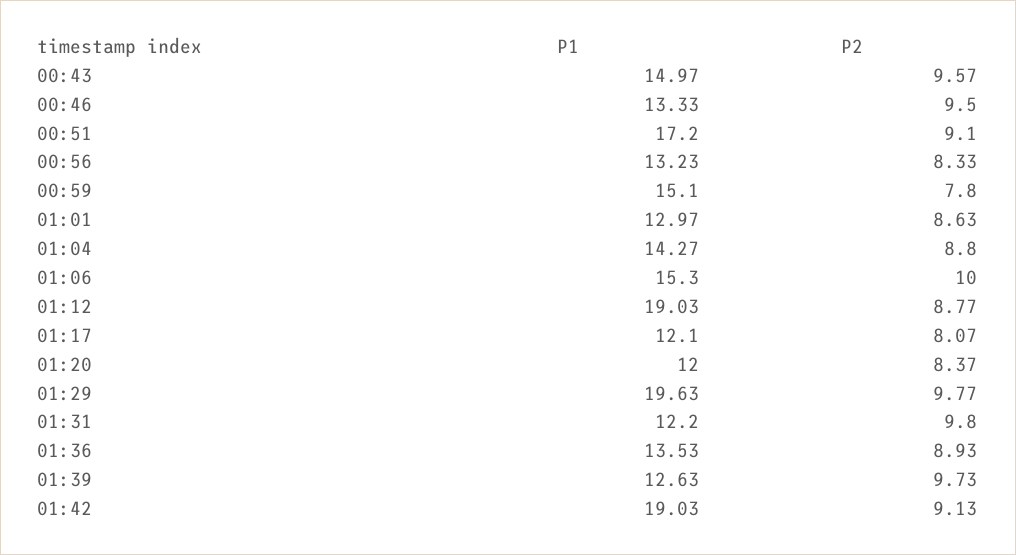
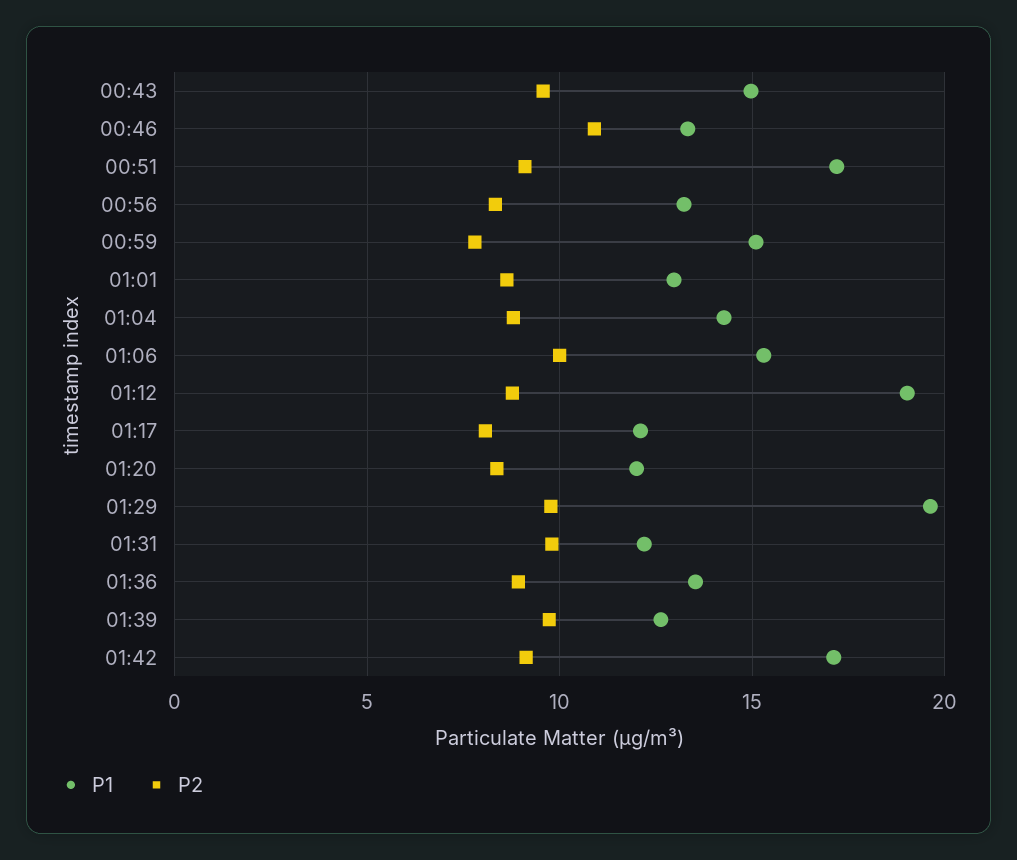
P2, 00:46: 9.5 -> 11
P1, 01:42: 19.03 -> 17

